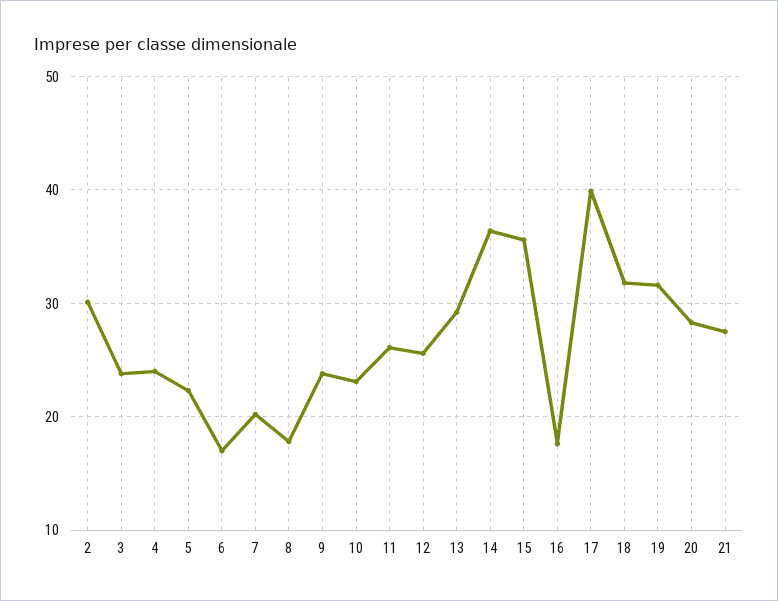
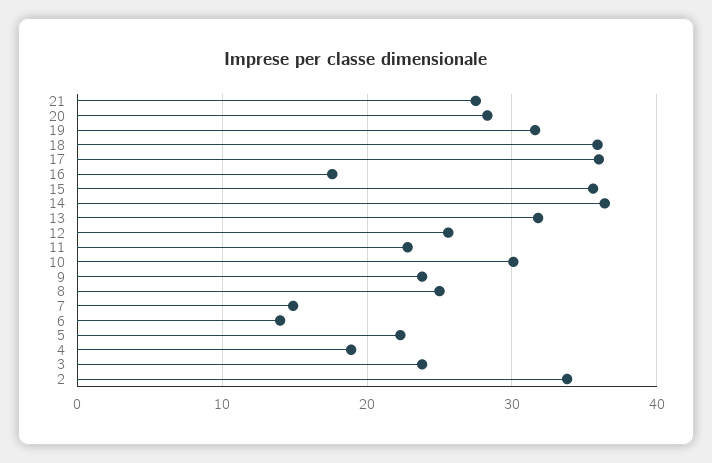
2: 30 -> 34
4: 24 -> 19
6: 17 -> 14
7: 20 -> 15
8: 18 -> 25
10: 23 -> 30
11: 26 -> 23
13: 29 -> 32
17: 40 -> 36
18: 32 -> 36

